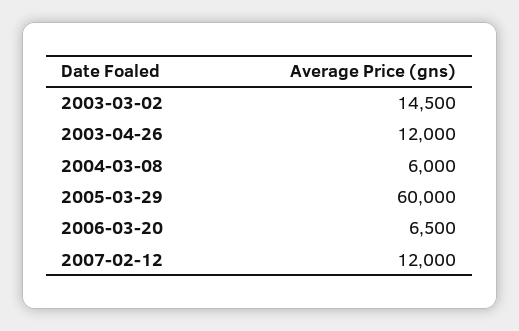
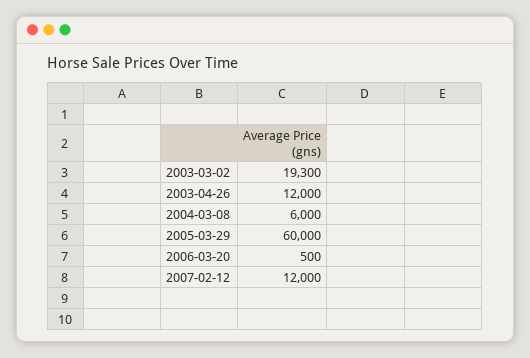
2003-03-02: 14500 -> 19300
2006-03-20: 6500 -> 500

